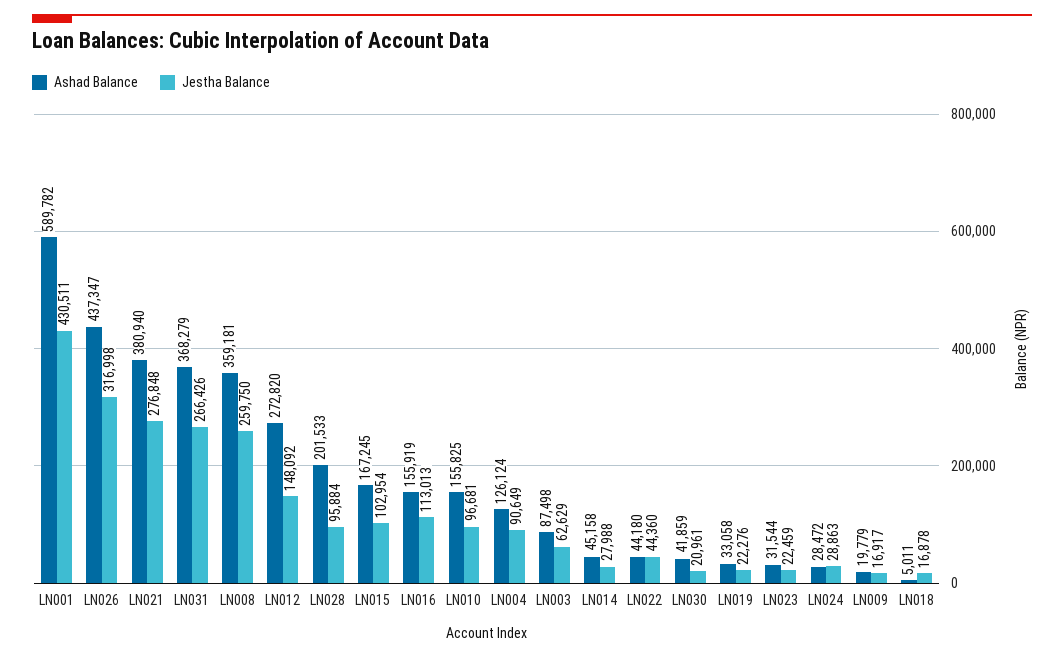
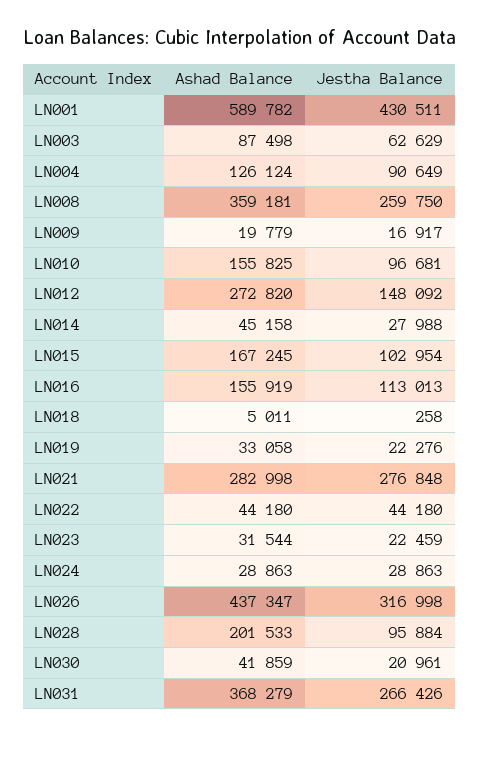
Ashad Balance, LN021: 380940 -> 282998
Jestha Balance, LN022: 44360 -> 44180
Ashad Balance, LN024: 28472 -> 28863
Jestha Balance, LN018: 16878 -> 258

